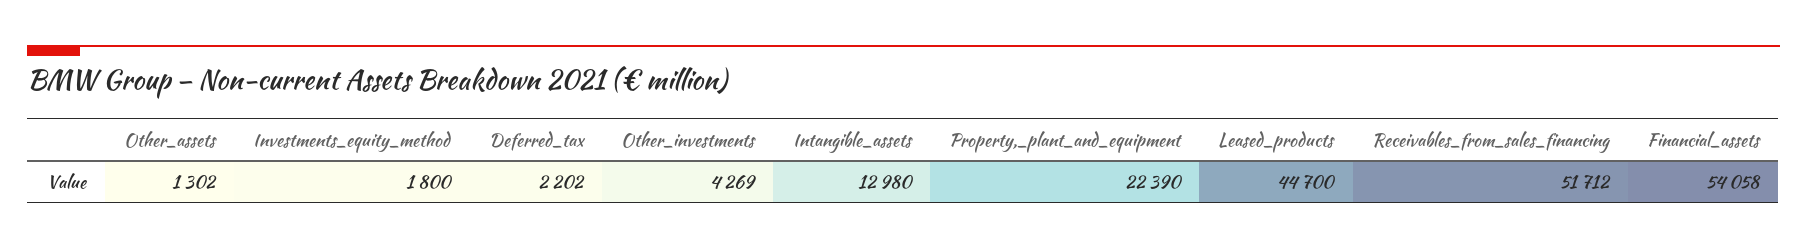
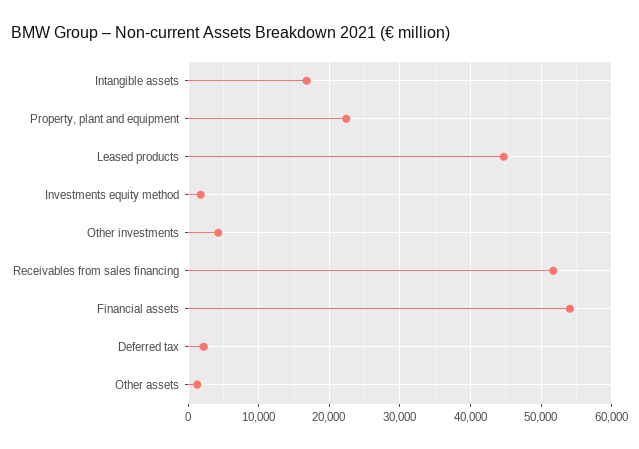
Intangible_assets: 12980 -> 17000

